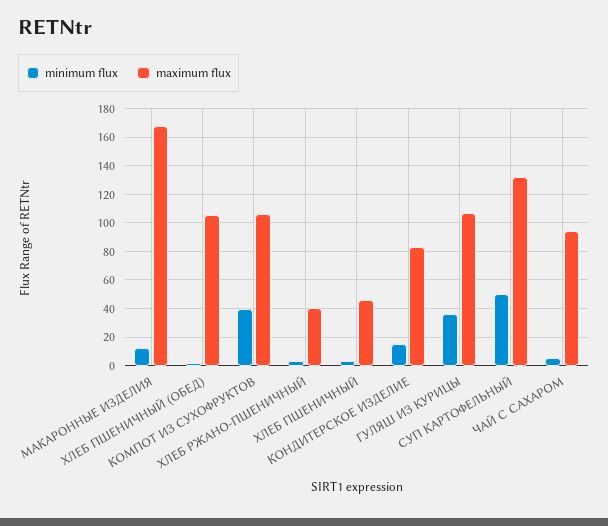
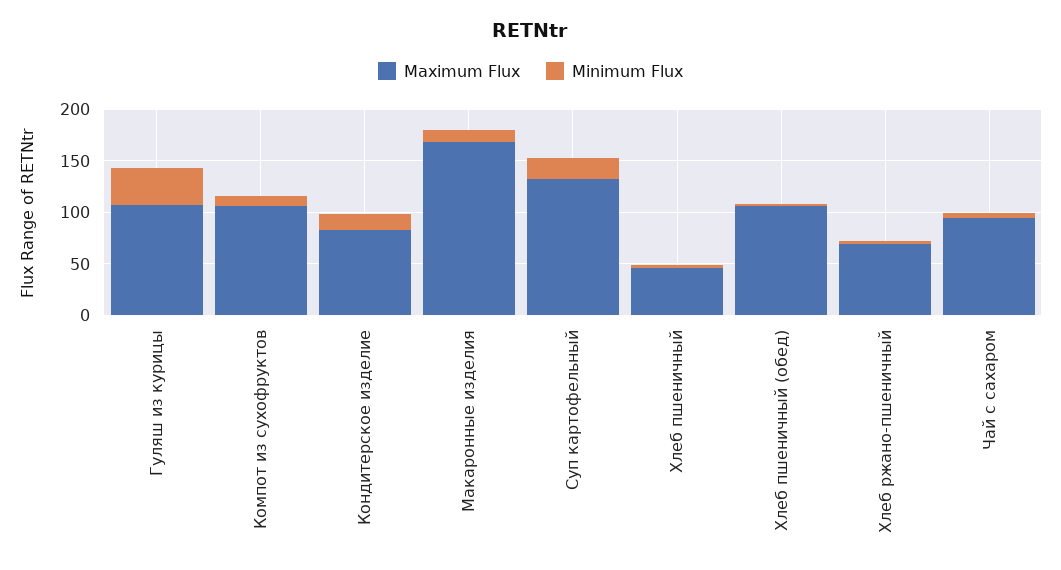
minimum flux, КОМПОТ ИЗ СУХОФРУКТОВ: 40 -> 10
maximum flux, ХЛЕБ РЖАНО-ПШЕНИЧНЫЙ: 40 -> 70
minimum flux, СУП КАРТОФЕЛЬНЫЙ: 50 -> 20

